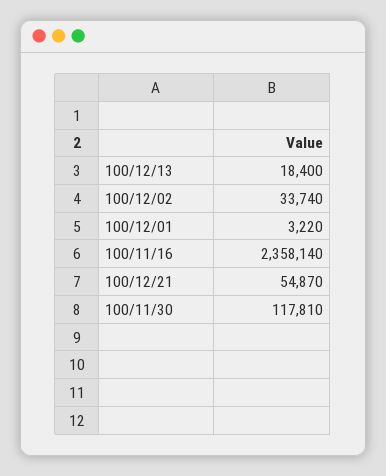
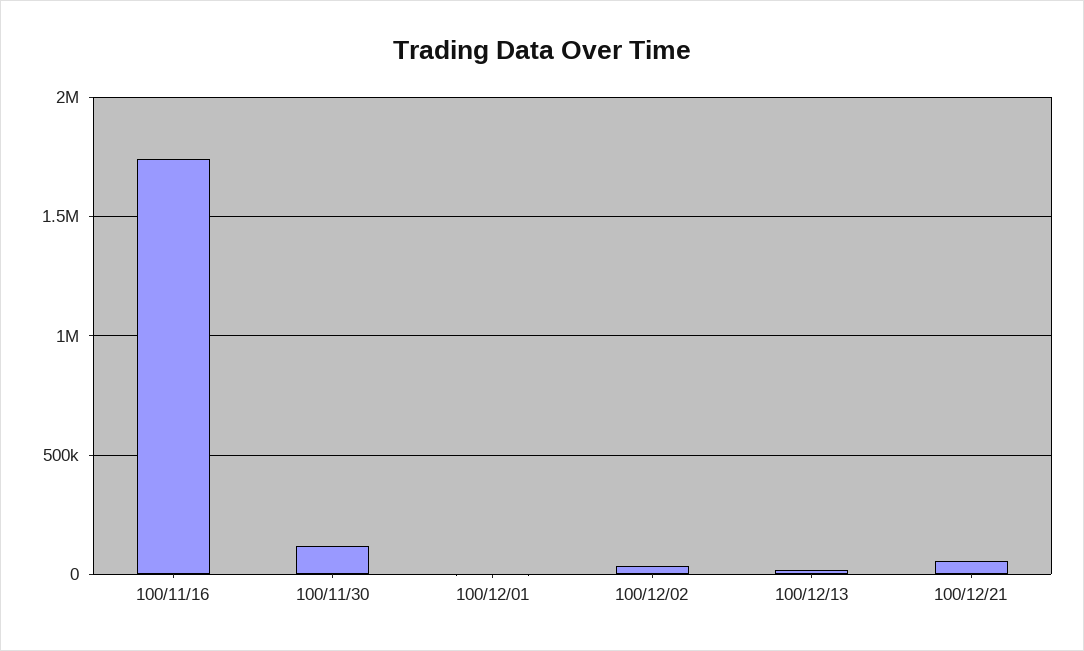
100/11/16: 2358140 -> 1750000

